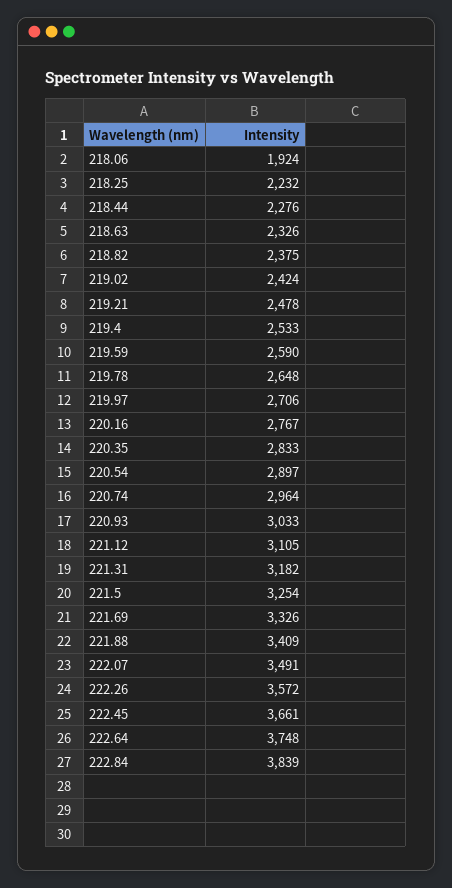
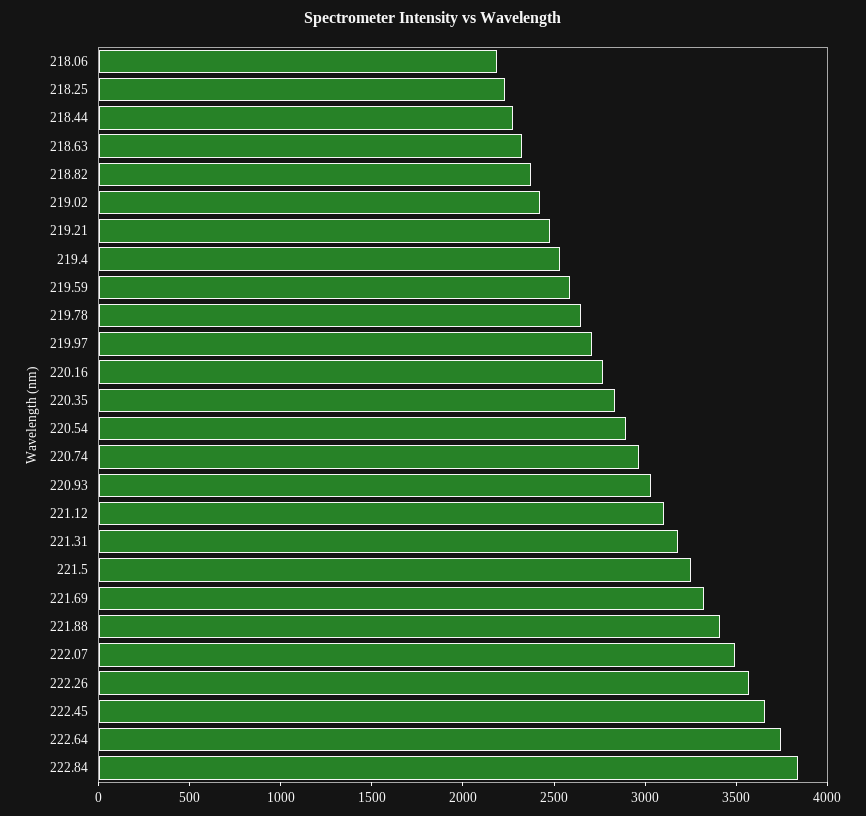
218.06: 1924 -> 2200

